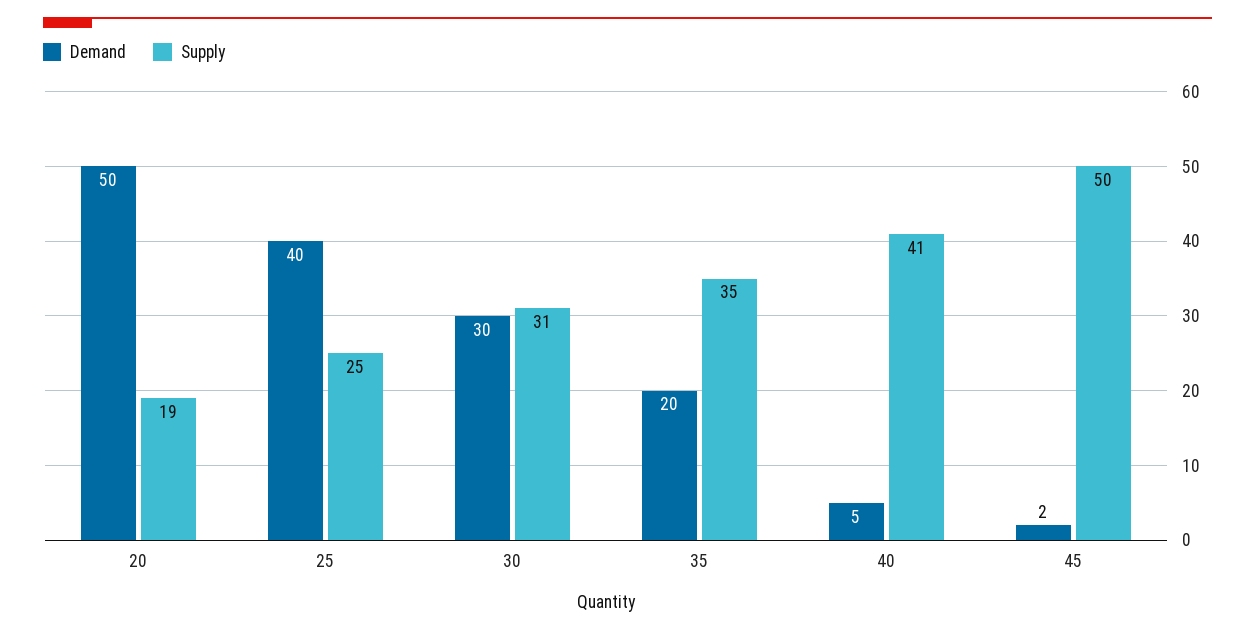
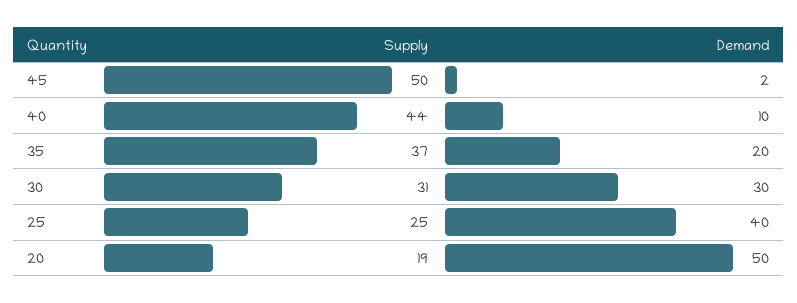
Supply, 35: 35 -> 37
Demand, 40: 5 -> 10
Supply, 40: 41 -> 44

